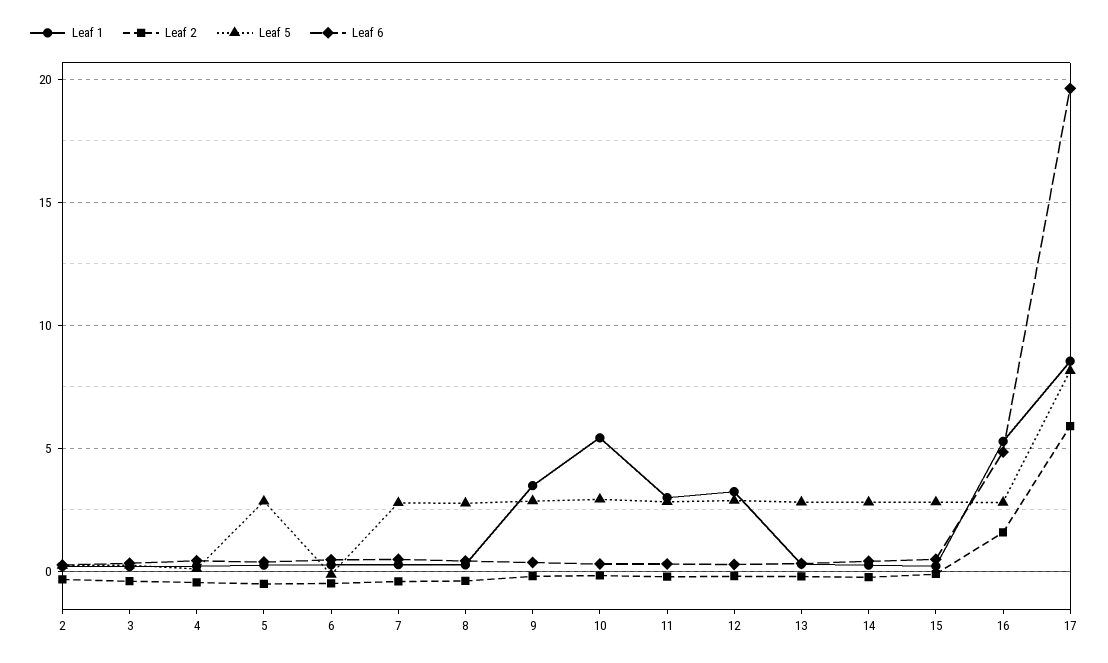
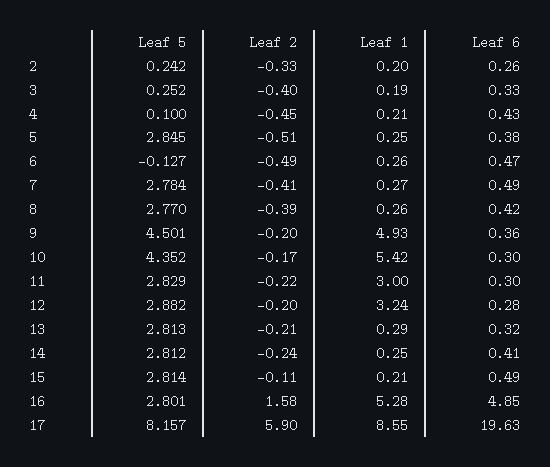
Leaf 1, 9: 3.5 -> 4.93
Leaf 5, 9: 3 -> 4.501
Leaf 5, 10: 3 -> 4.352

